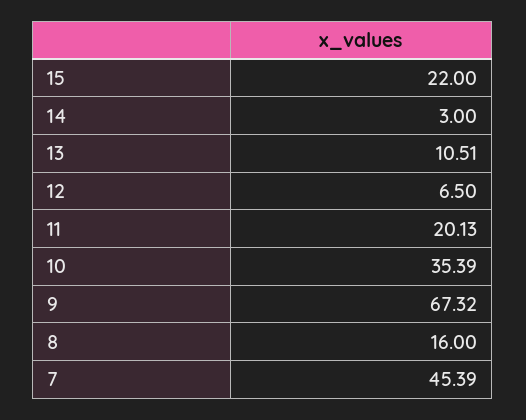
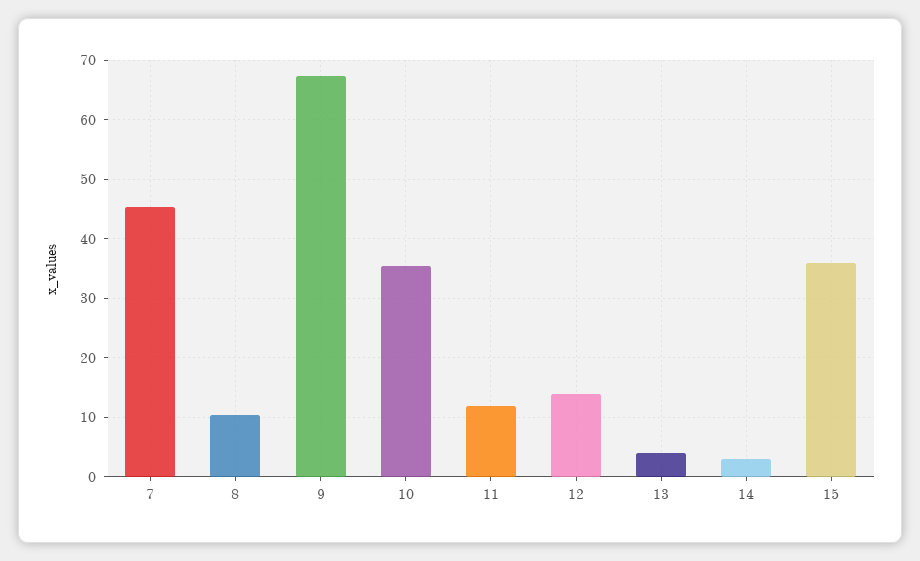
15: 22 -> 36
13: 10.51 -> 4
12: 6.5 -> 14
11: 20.13 -> 12
8: 16 -> 10

